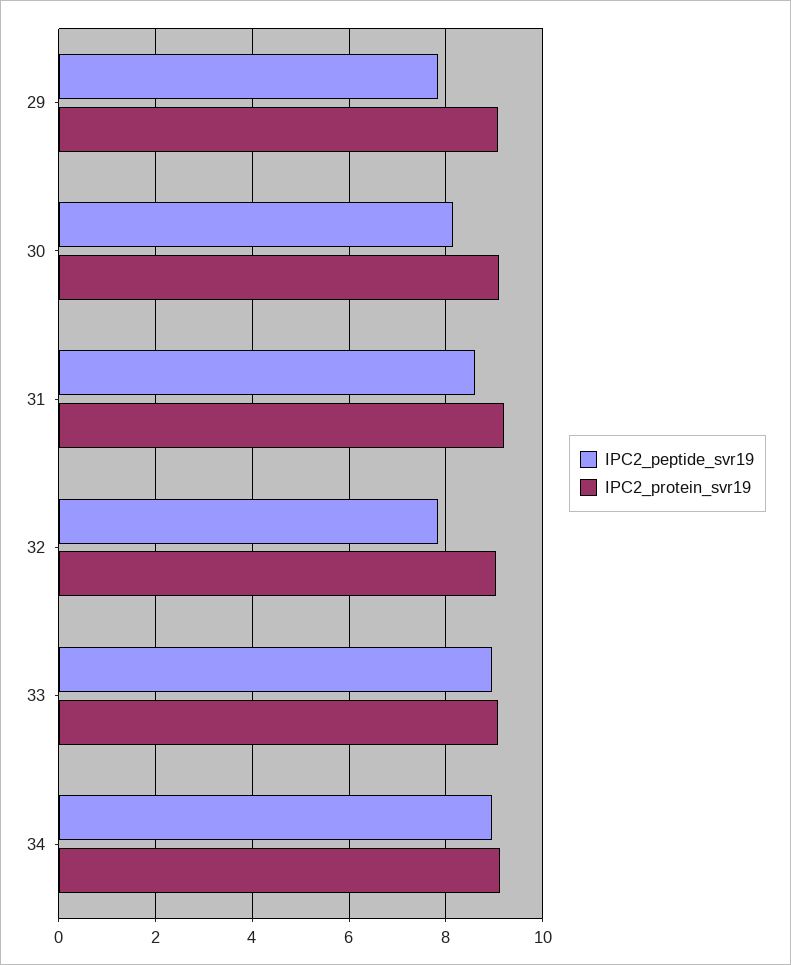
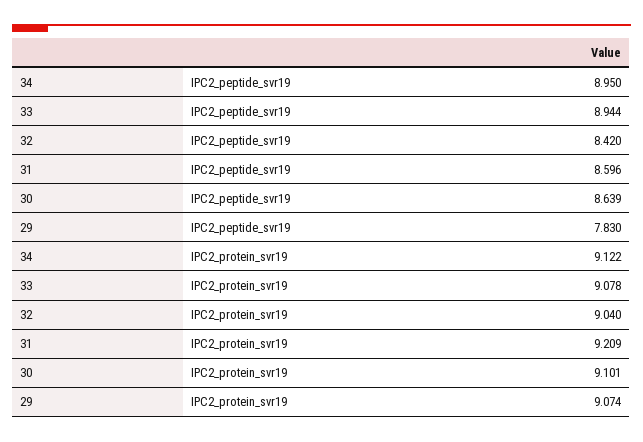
IPC2_peptide_svr19, 30: 8.2 -> 8.639
IPC2_peptide_svr19, 32: 7.8 -> 8.42

